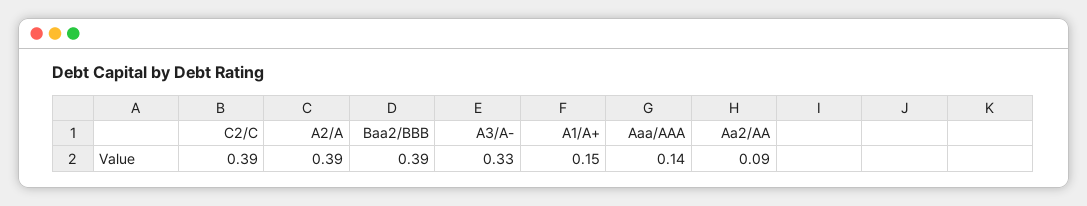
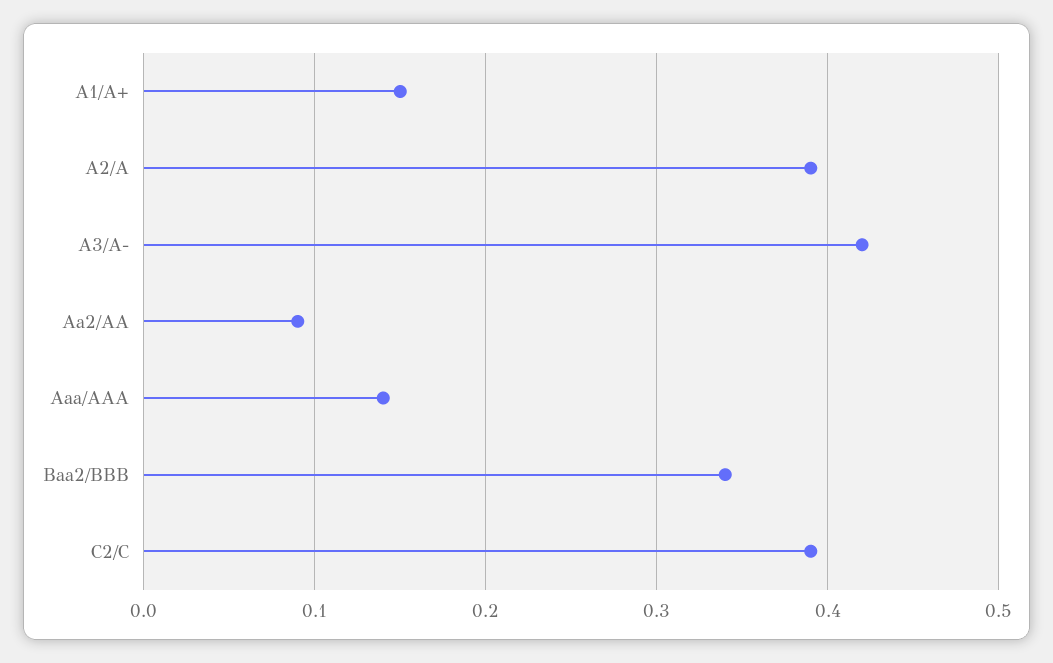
Baa2/BBB: 0.39 -> 0.34
A3/A-: 0.33 -> 0.42

